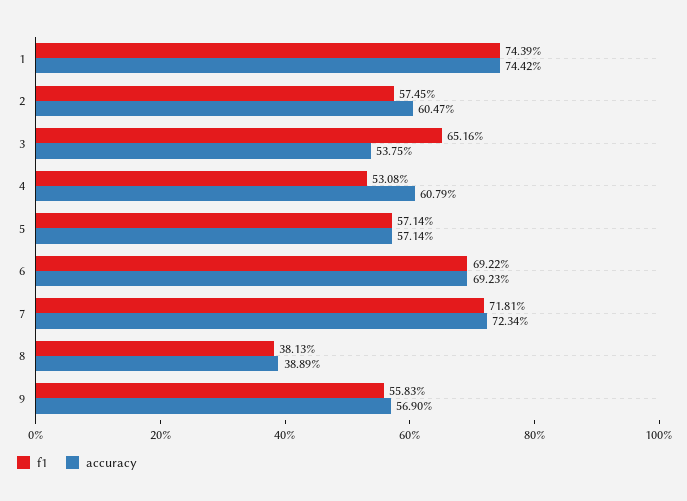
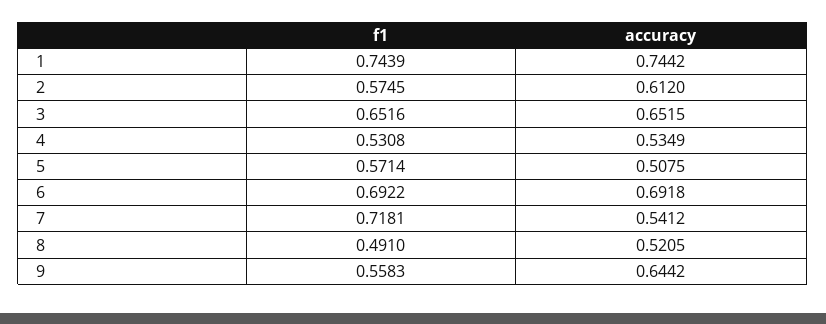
accuracy, 2: 0.6047 -> 0.612
accuracy, 3: 0.5375 -> 0.6515
accuracy, 4: 0.6079 -> 0.5349
accuracy, 5: 0.5714 -> 0.5075
accuracy, 6: 0.6923 -> 0.6918
accuracy, 7: 0.7234 -> 0.5412
f1, 8: 0.3813 -> 0.491
accuracy, 8: 0.3889 -> 0.5205
accuracy, 9: 0.569 -> 0.6442

